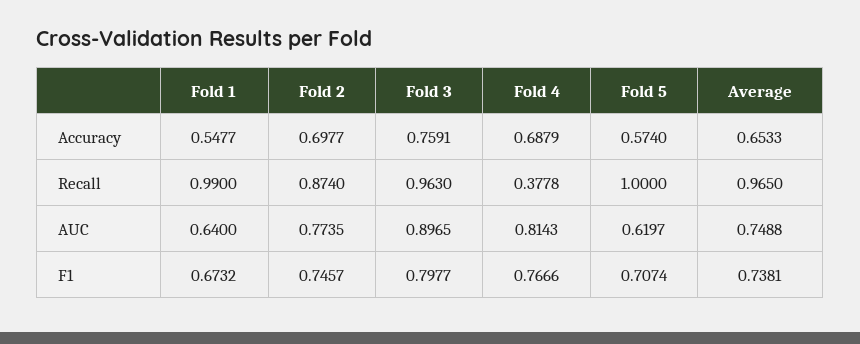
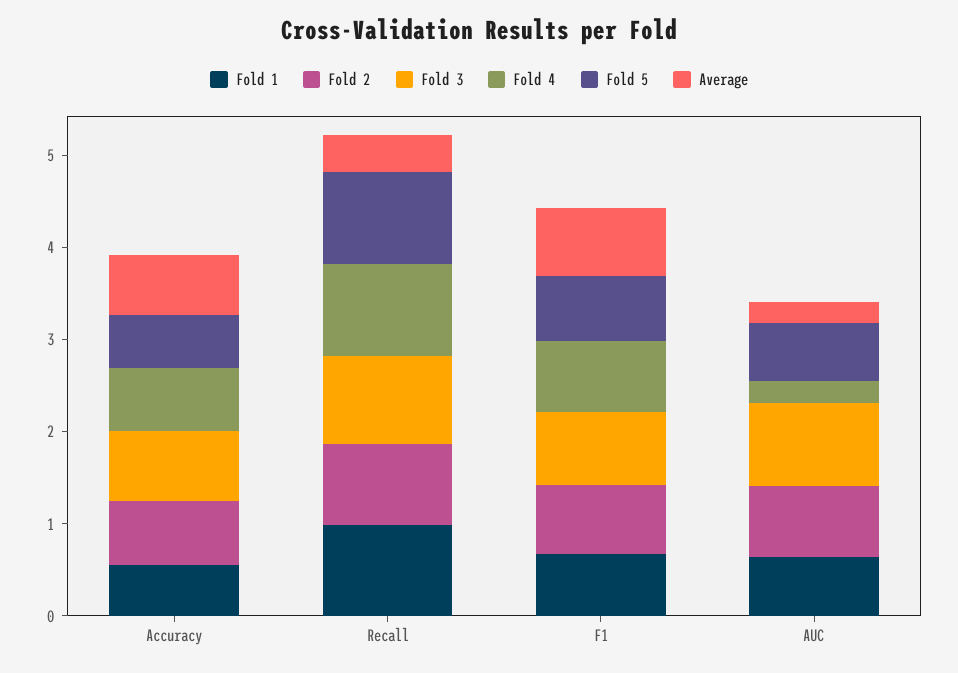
Fold 4, Recall: 0.3778 -> 1
Average, Recall: 0.965 -> 0.4
Fold 4, AUC: 0.8143 -> 0.2
Average, AUC: 0.7488 -> 0.2

